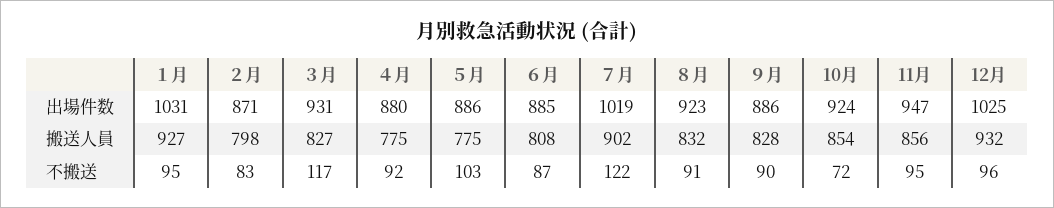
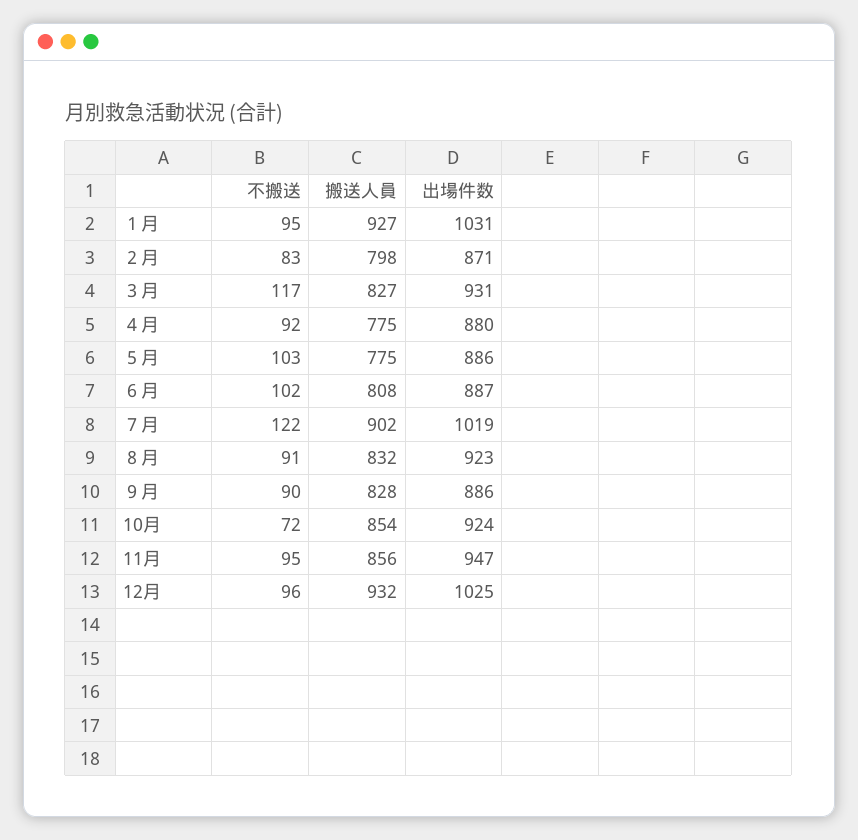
６月, 出場件数: 885 -> 887
６月, 不搬送: 87 -> 102

